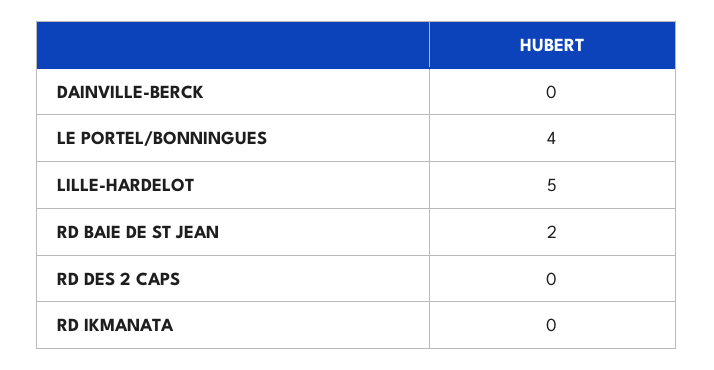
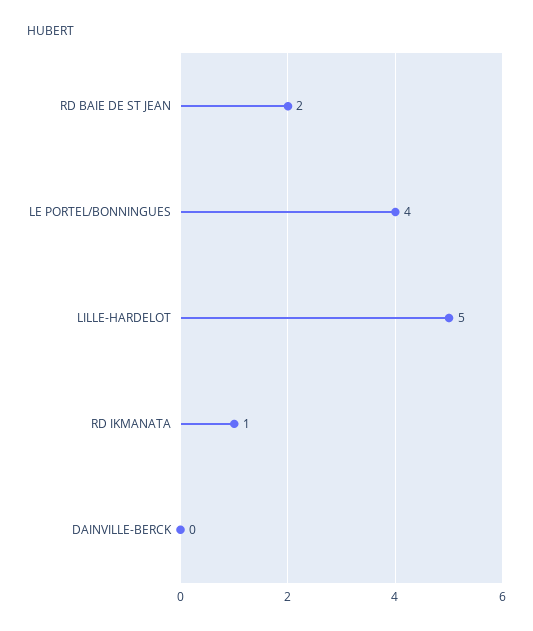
RD DES 2 CAPS: 0 -> none
RD IKMANATA: 0 -> 1

